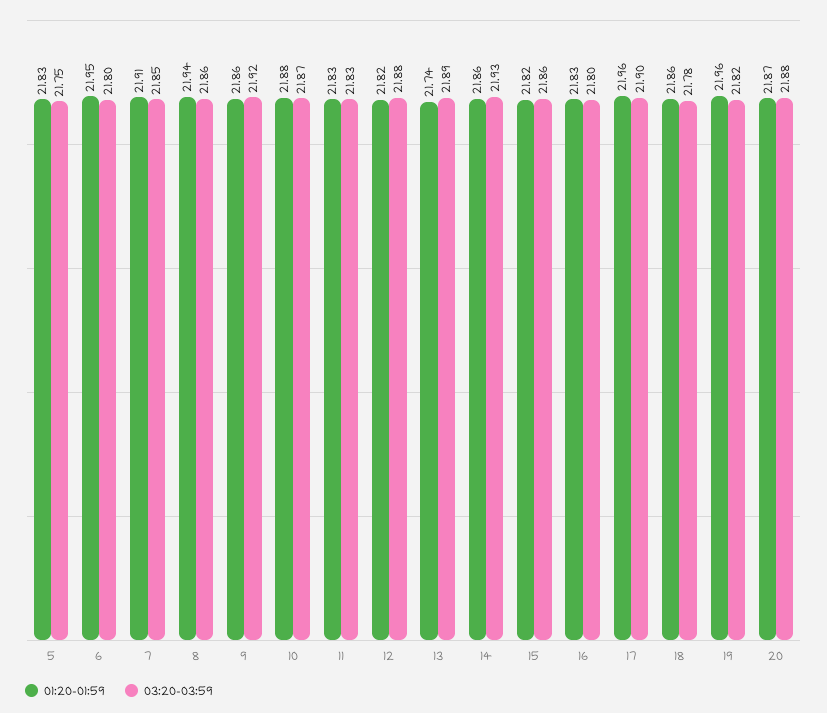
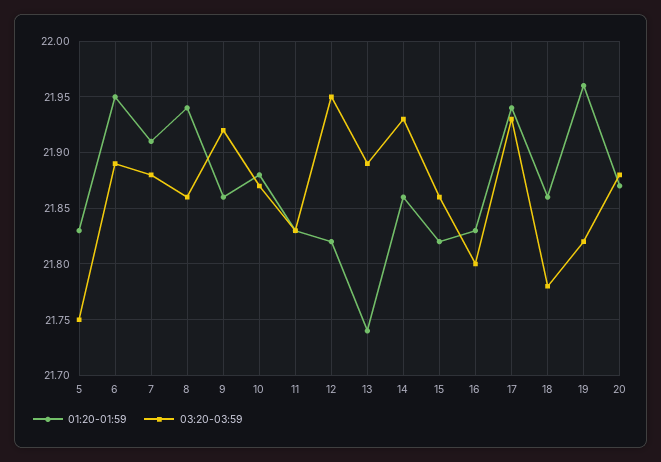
03:20-03:59, 6: 21.8 -> 21.89
03:20-03:59, 7: 21.85 -> 21.88
03:20-03:59, 12: 21.88 -> 21.95
01:20-01:59, 17: 21.96 -> 21.94
03:20-03:59, 17: 21.9 -> 21.93

